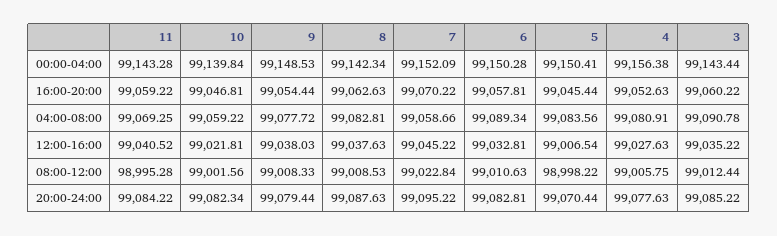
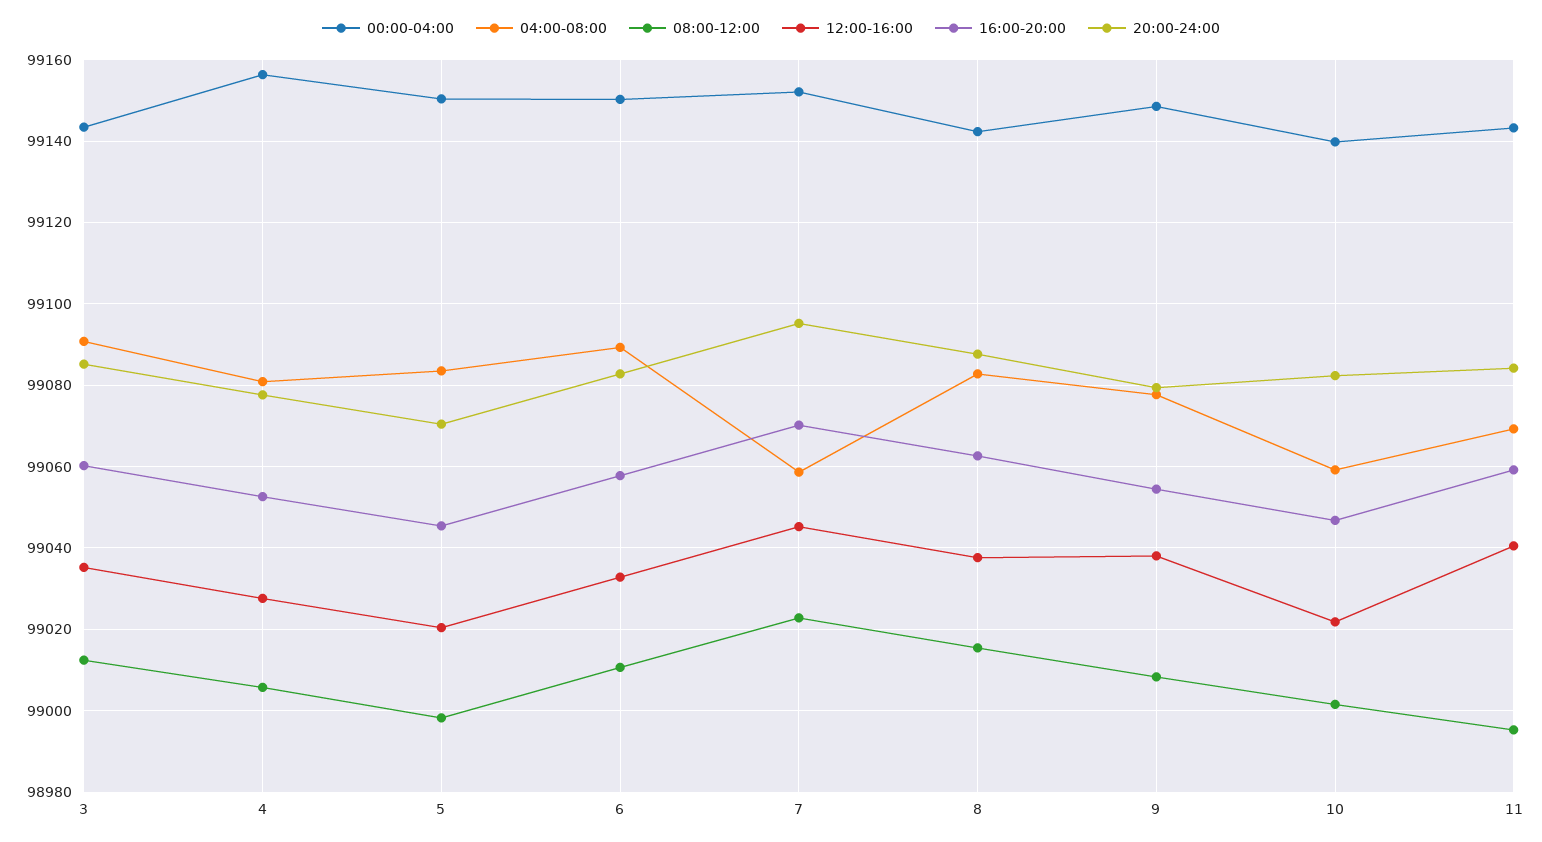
12:00-16:00, 5: 99006.54 -> 99020
08:00-12:00, 8: 99008.53 -> 99016

